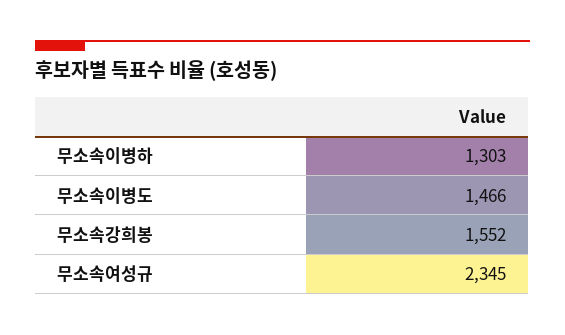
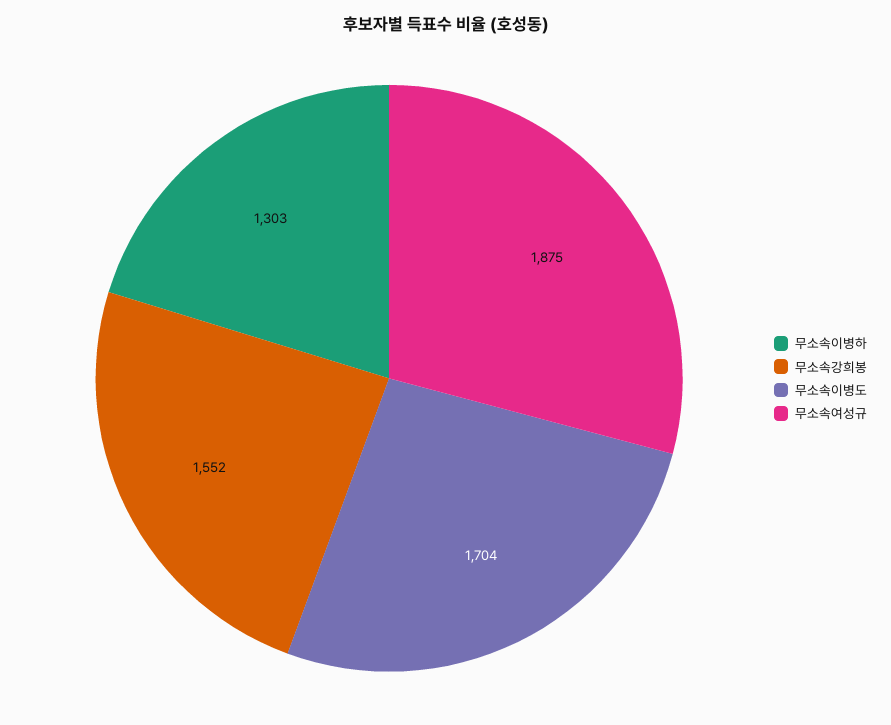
무소속이병도: 1466 -> 1704
무소속여성규: 2345 -> 1875

